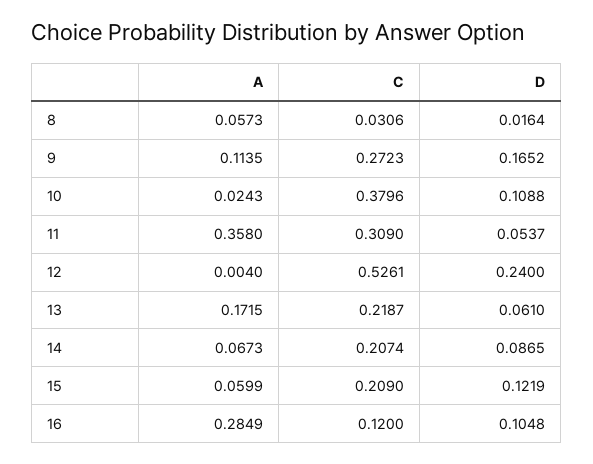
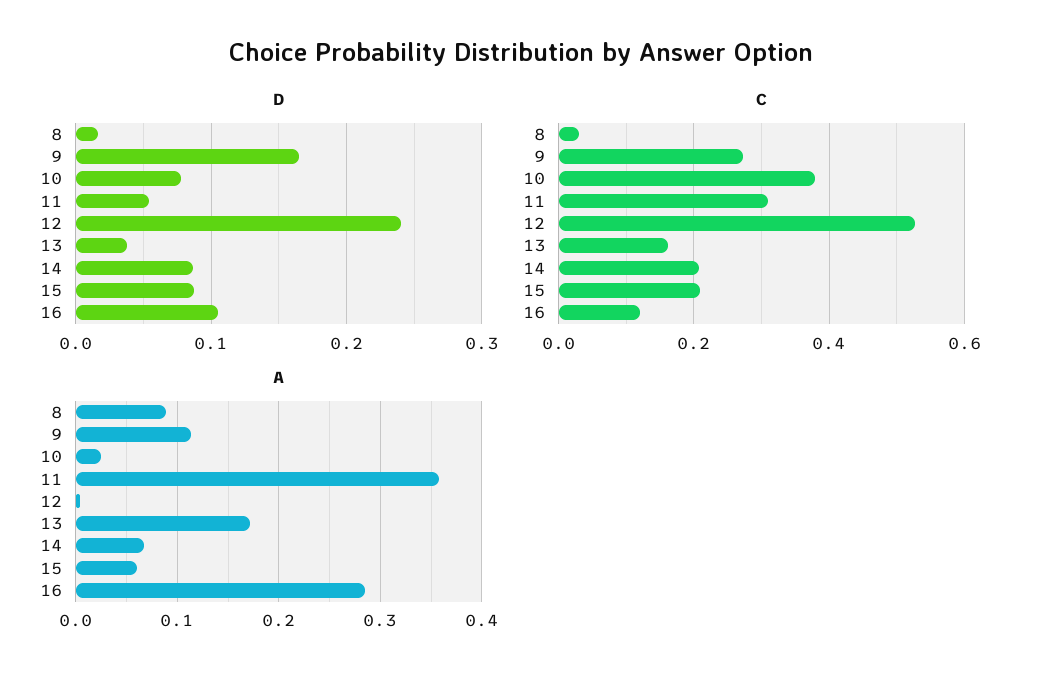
A, 8: 0.0573 -> 0.09
D, 10: 0.1088 -> 0.08
C, 13: 0.2187 -> 0.16
D, 13: 0.061 -> 0.04
D, 15: 0.1219 -> 0.09

